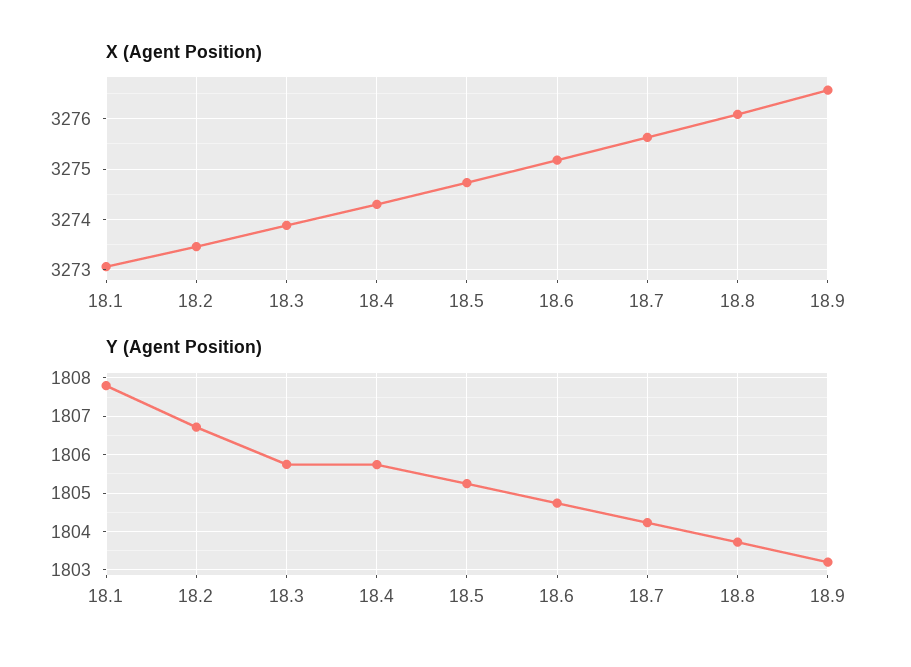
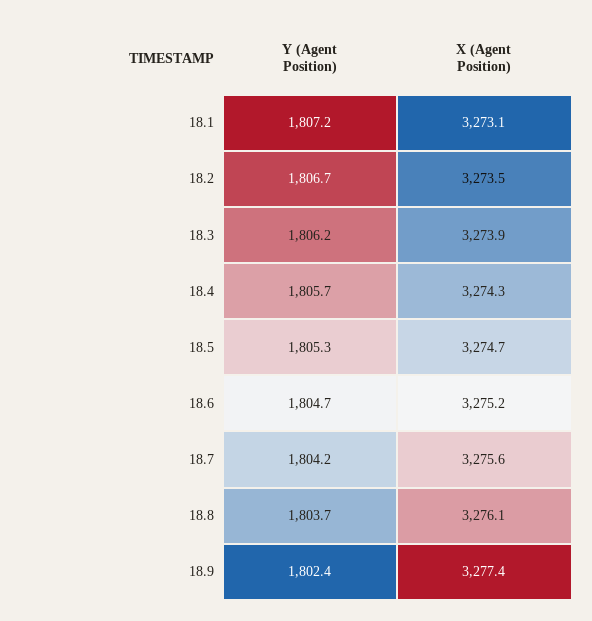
X (Agent Position), 18.9: 3276.6 -> 3277.4
Y (Agent Position), 18.1: 1807.8 -> 1807.2
Y (Agent Position), 18.3: 1805.8 -> 1806.2
Y (Agent Position), 18.9: 1803.2 -> 1802.4

